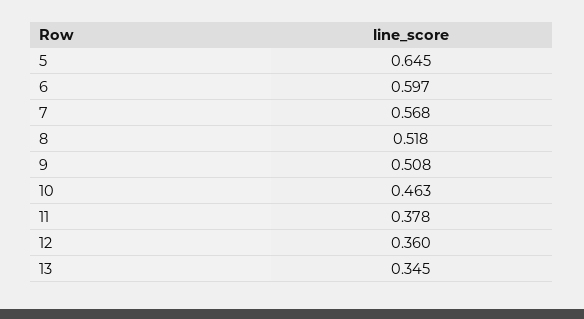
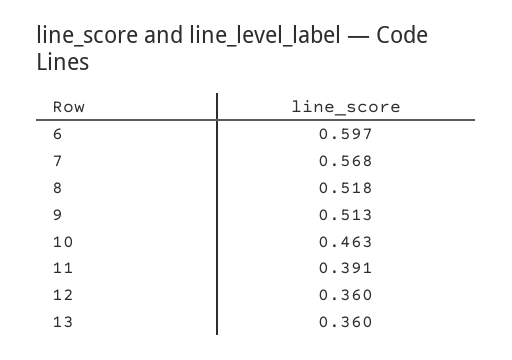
5: 0.645 -> none
9: 0.508 -> 0.513
11: 0.378 -> 0.391
13: 0.345 -> 0.36

